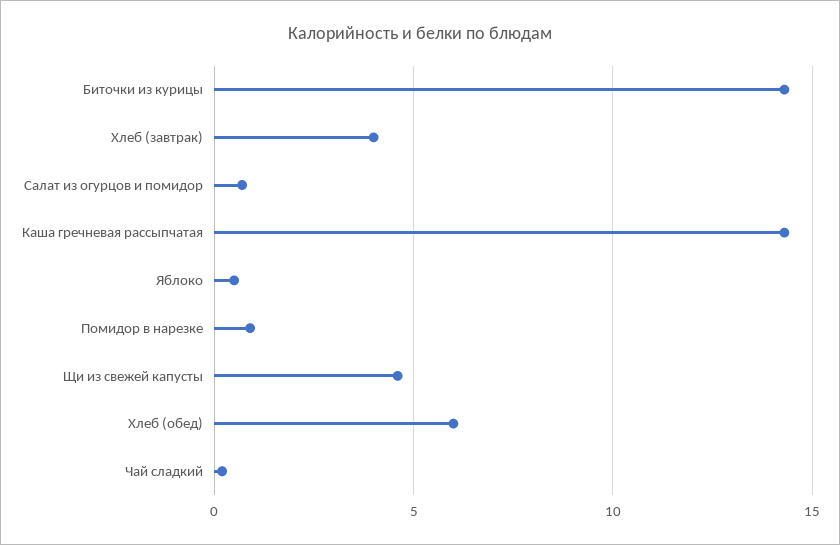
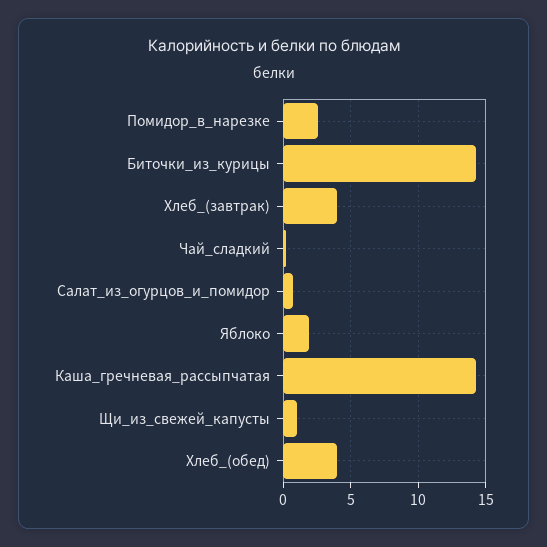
Яблоко: 0.5 -> 2
Помидор в нарезке: 1 -> 2.5
Щи из свежей капусты: 4.5 -> 1
Хлеб (обед): 6 -> 4

